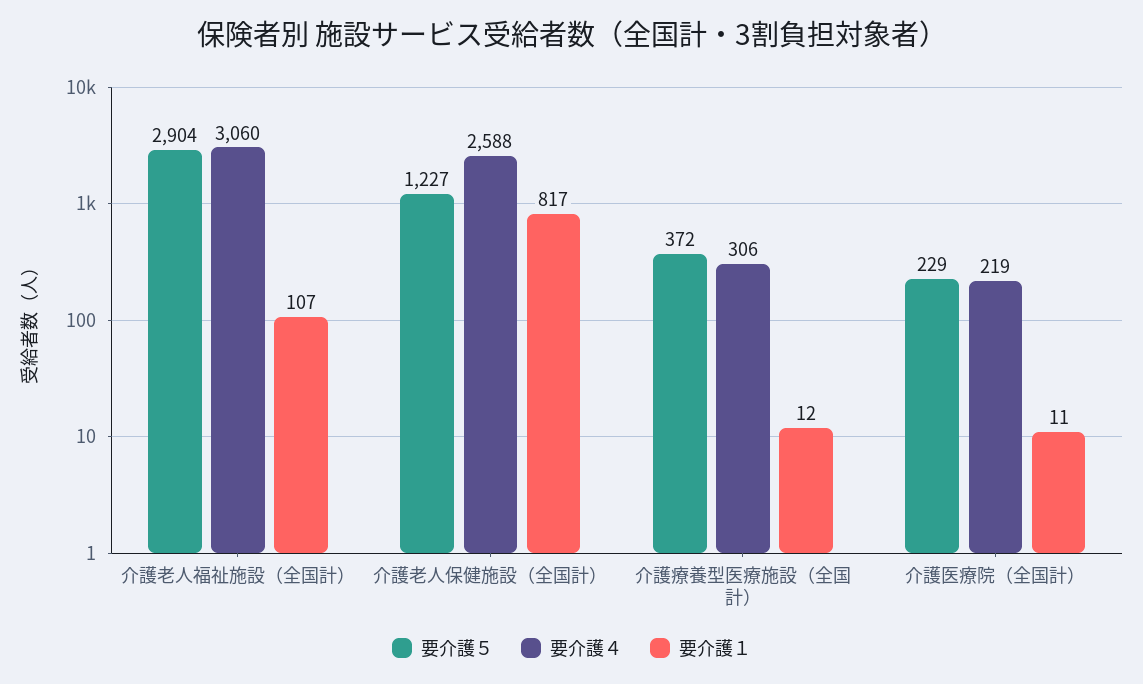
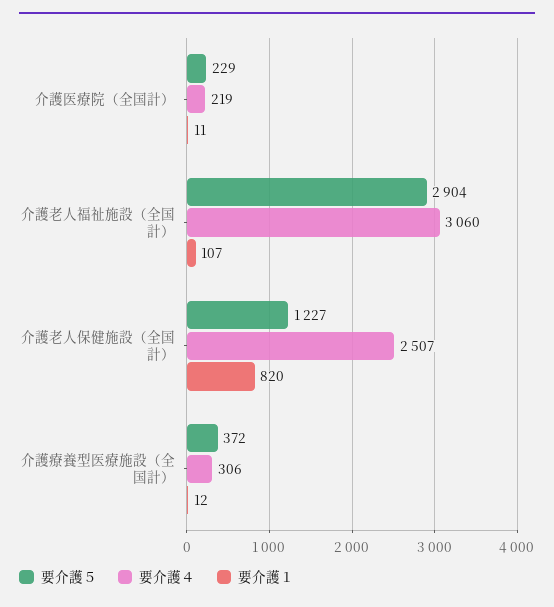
要介護４, 介護老人保健施設（全国計）: 2588 -> 2507
要介護１, 介護老人保健施設（全国計）: 817 -> 820

